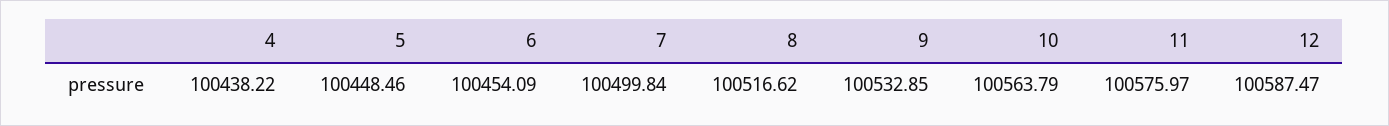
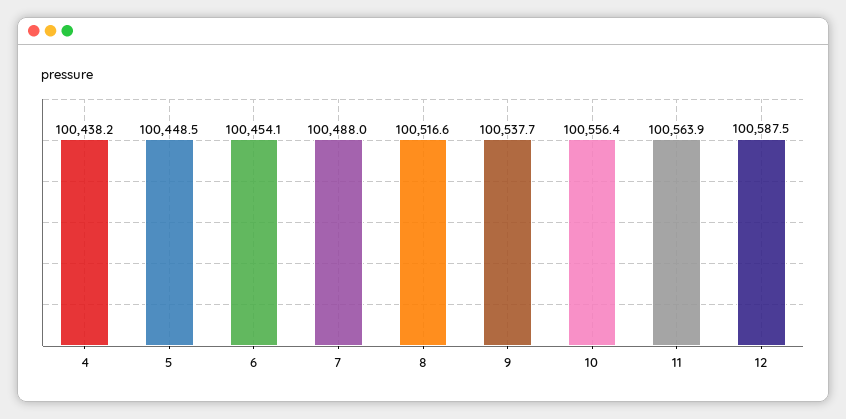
7: 100499.84 -> 100488
9: 100532.85 -> 100537.7
10: 100563.79 -> 100556.4
11: 100575.97 -> 100563.9

